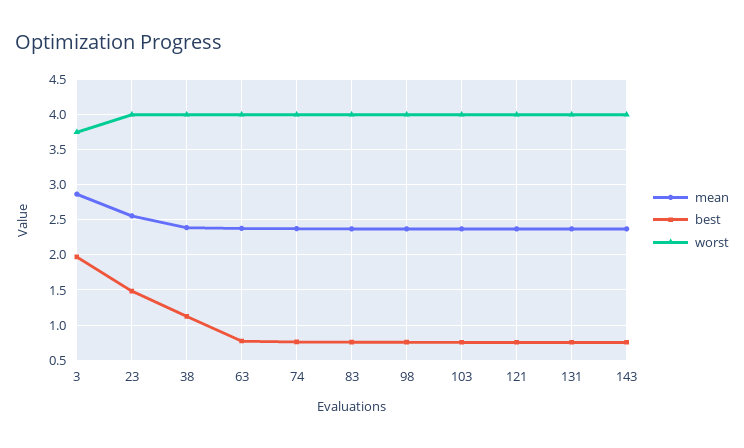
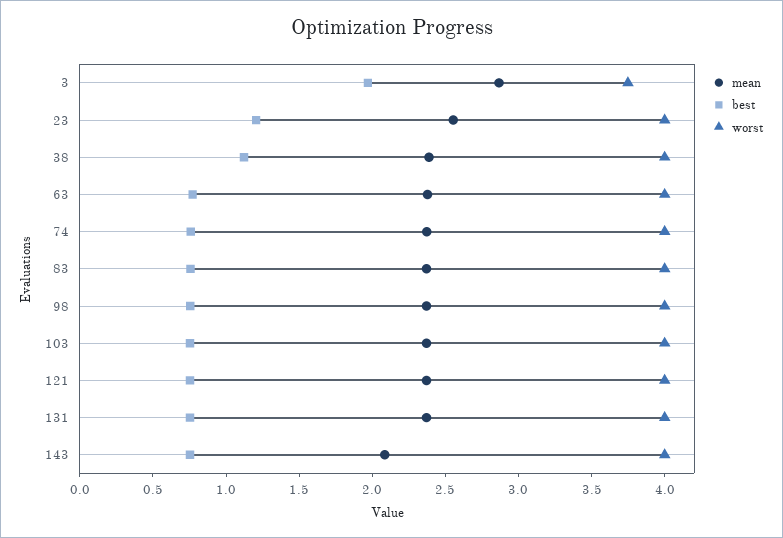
best, 23: 1.5 -> 1.2
mean, 143: 2.4 -> 2.1

